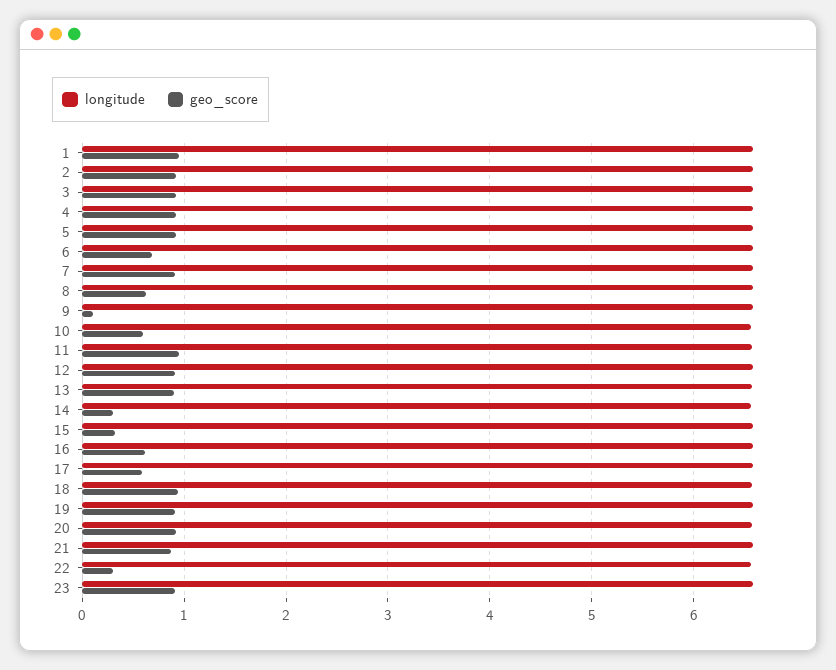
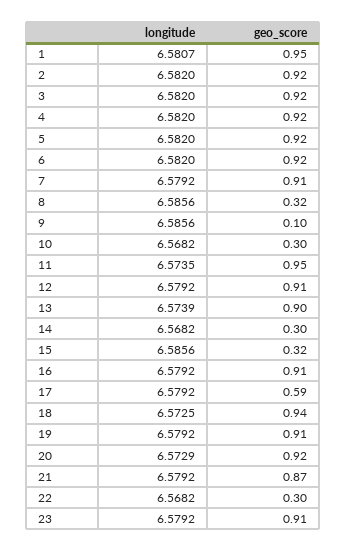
geo_score, 6: 0.7 -> 0.92
geo_score, 8: 0.6 -> 0.32
geo_score, 10: 0.6 -> 0.3
geo_score, 16: 0.6 -> 0.91

